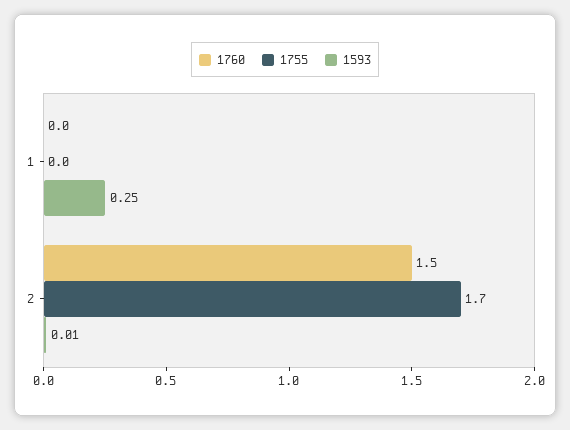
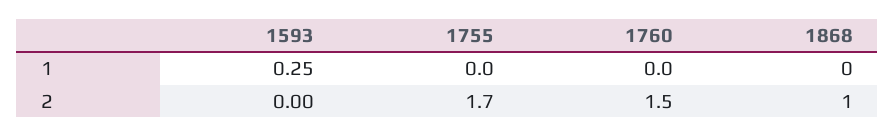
1593, 2: 0.01 -> 0
1868, 1: none -> 0
1868, 2: none -> 1

